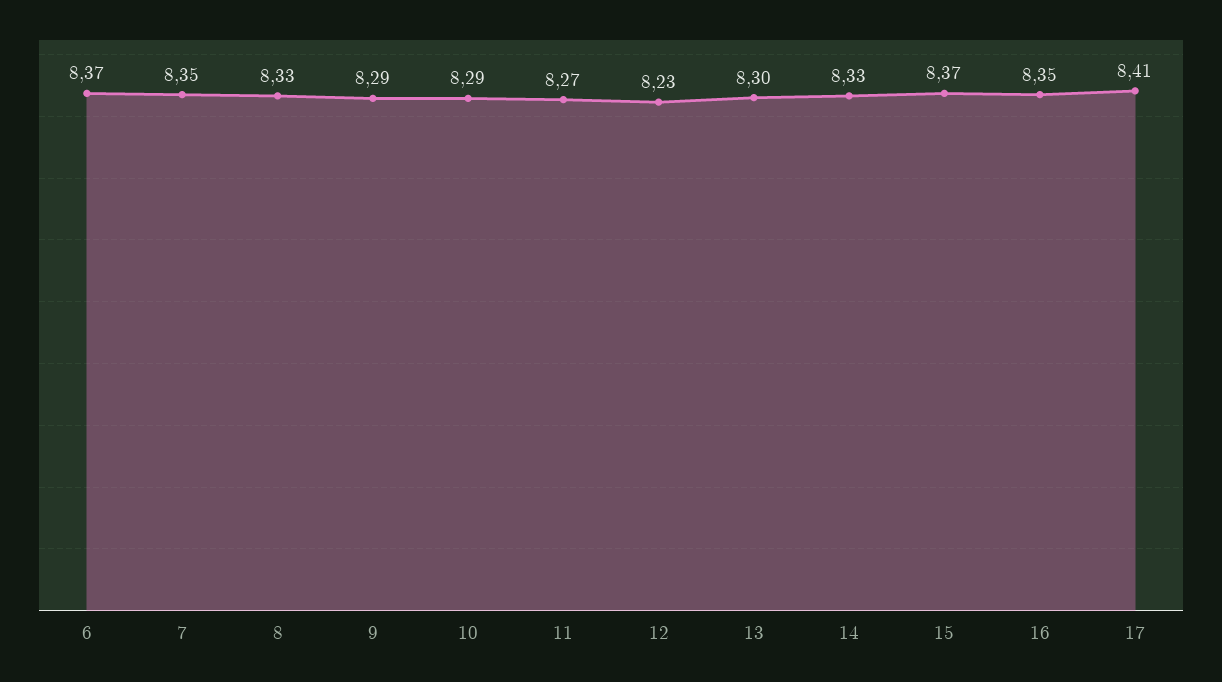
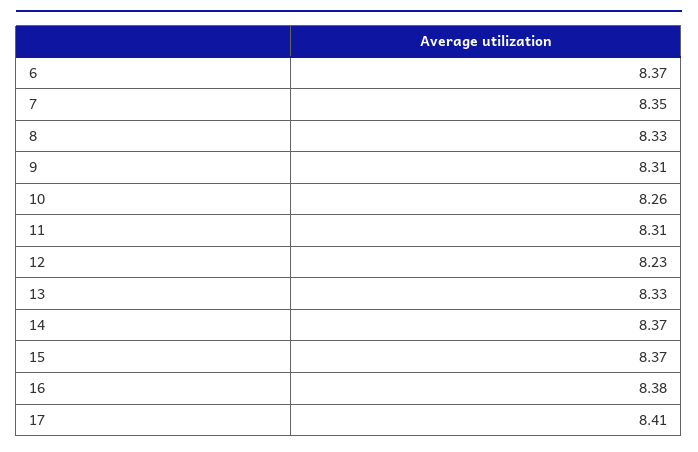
9: 8.29 -> 8.31
10: 8.29 -> 8.26
11: 8.27 -> 8.31
13: 8.3 -> 8.33
14: 8.33 -> 8.37
16: 8.35 -> 8.38

